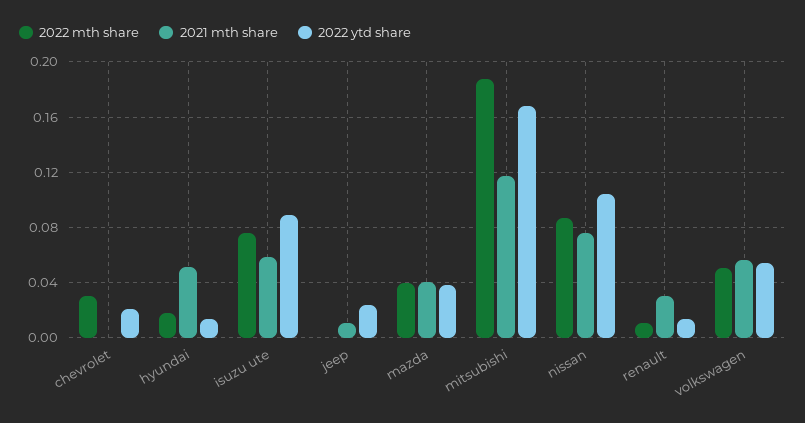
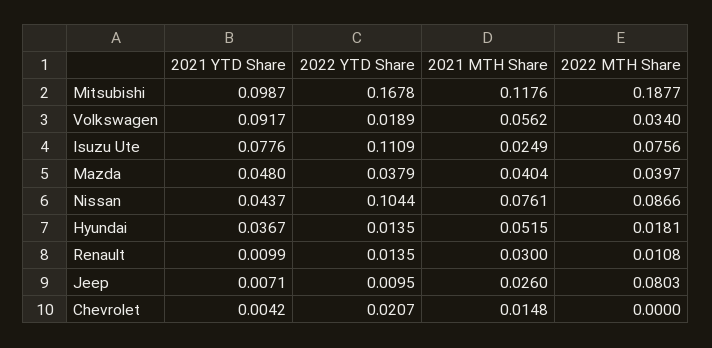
2022 mth share, chevrolet: 0.03 -> 0
2021 mth share, chevrolet: 0 -> 0.0148
2021 mth share, isuzu ute: 0.06 -> 0.0249
2022 ytd share, isuzu ute: 0.09 -> 0.1109
2022 mth share, jeep: 0 -> 0.0803
2021 mth share, jeep: 0.01 -> 0.026
2022 ytd share, jeep: 0.025 -> 0.0095
2022 mth share, volkswagen: 0.05 -> 0.034
2022 ytd share, volkswagen: 0.055 -> 0.0189
2021 YTD Share, mitsubishi: none -> 0.0987
2021 YTD Share, volkswagen: none -> 0.0917
2021 YTD Share, isuzu ute: none -> 0.0776
2021 YTD Share, mazda: none -> 0.048
2021 YTD Share, nissan: none -> 0.0437
2021 YTD Share, hyundai: none -> 0.0367
2021 YTD Share, renault: none -> 0.0099
2021 YTD Share, jeep: none -> 0.0071
2021 YTD Share, chevrolet: none -> 0.0042

